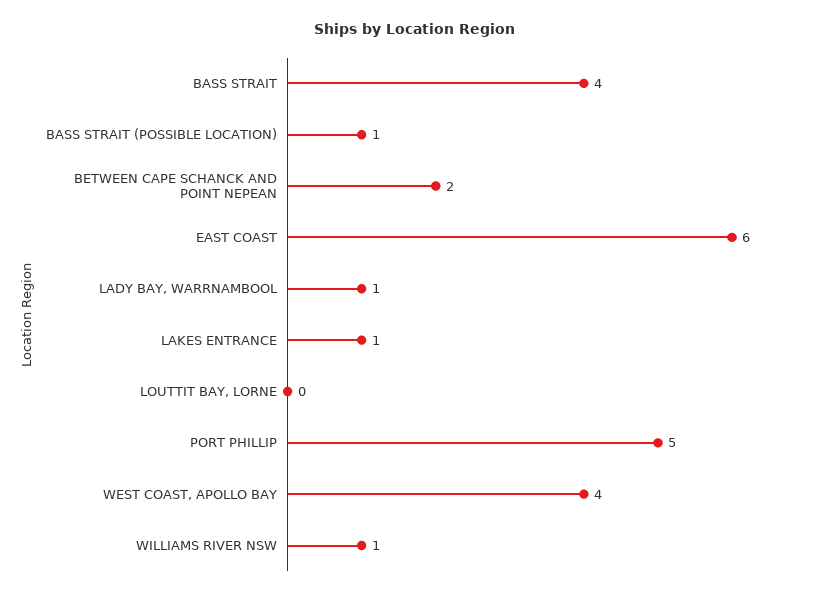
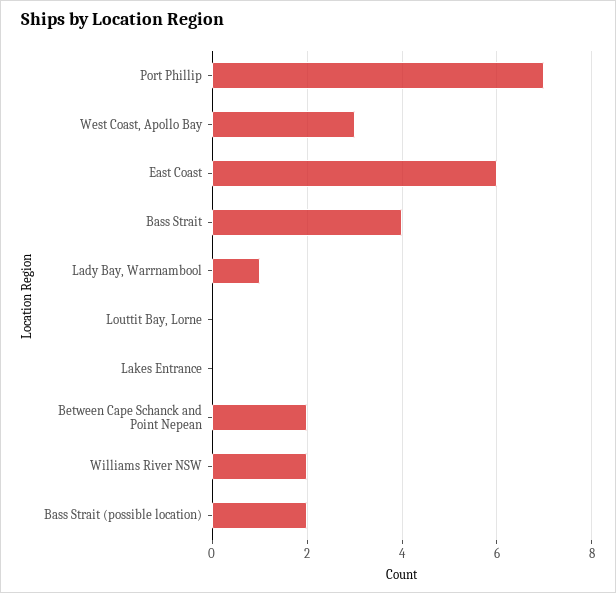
BASS STRAIT (POSSIBLE LOCATION): 1 -> 2
LAKES ENTRANCE: 1 -> 0
PORT PHILLIP: 5 -> 7
WEST COAST, APOLLO BAY: 4 -> 3
WILLIAMS RIVER NSW: 1 -> 2

